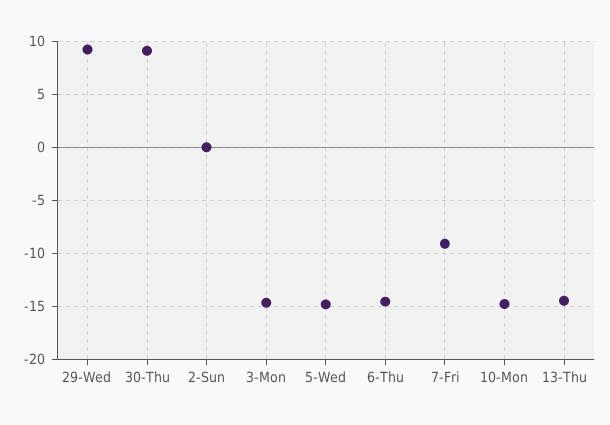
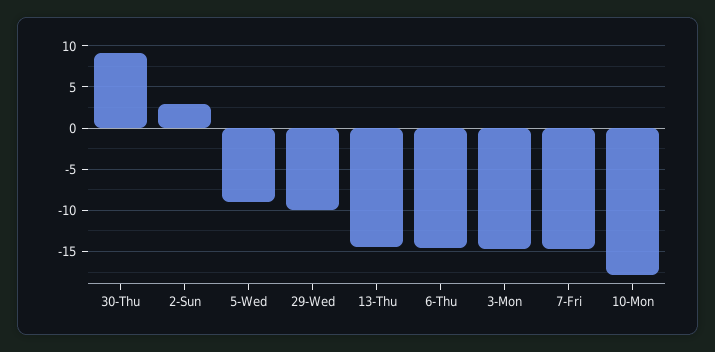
29-Wed: 9 -> -10
2-Sun: 0 -> 3
5-Wed: -15 -> -9
7-Fri: -9 -> -15
10-Mon: -15 -> -18

